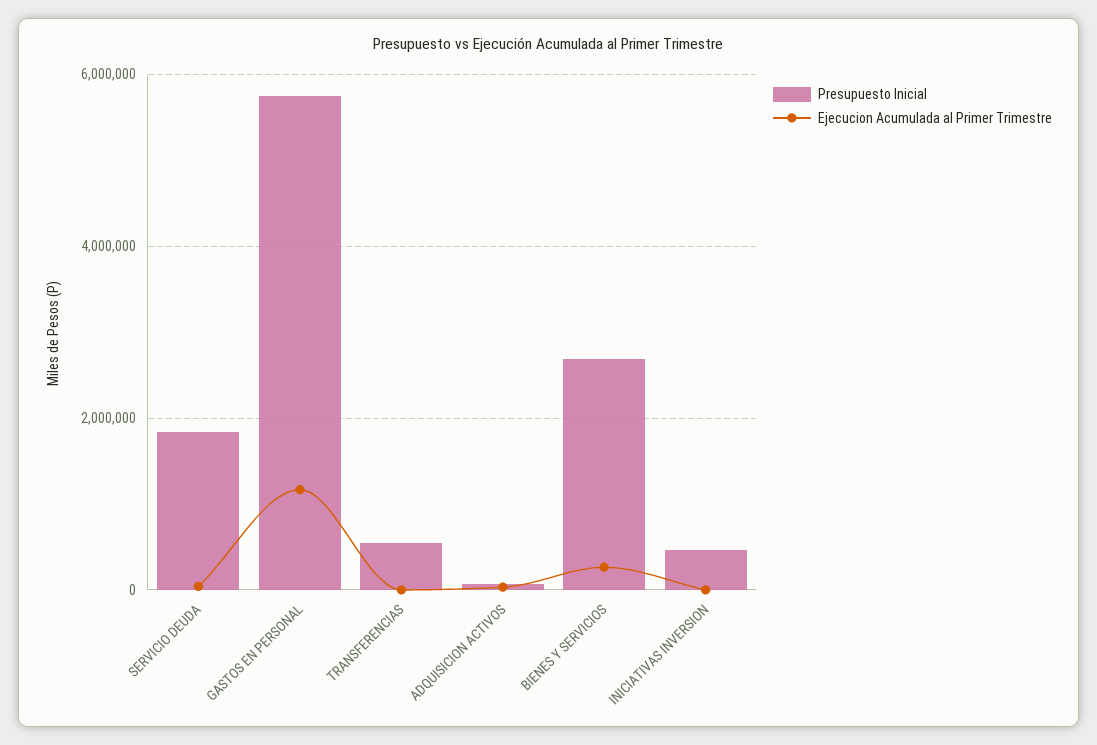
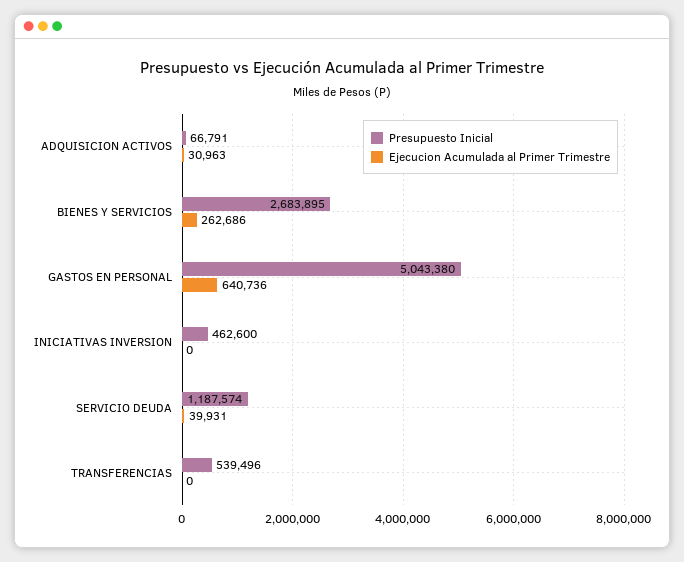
Presupuesto Inicial, SERVICIO DEUDA: 1800000 -> 1187574
Presupuesto Inicial, GASTOS EN PERSONAL: 5800000 -> 5043380
Ejecucion Acumulada al Primer Trimestre, GASTOS EN PERSONAL: 1200000 -> 640736

